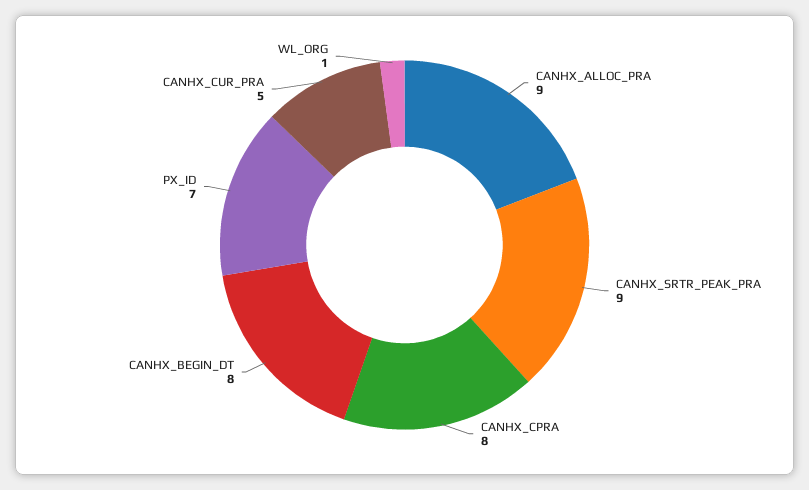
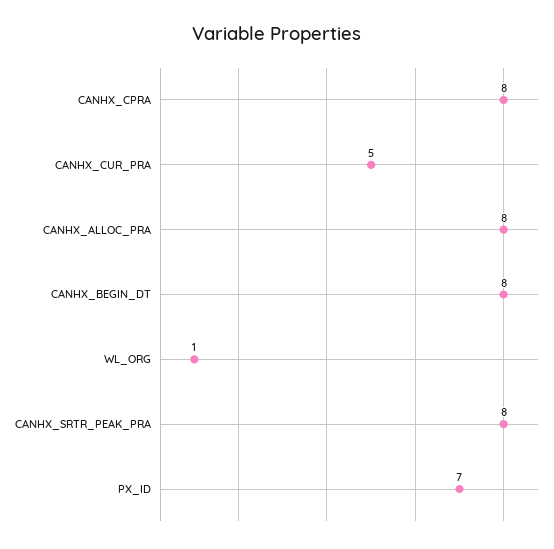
CANHX_ALLOC_PRA: 9 -> 8
CANHX_SRTR_PEAK_PRA: 9 -> 8

